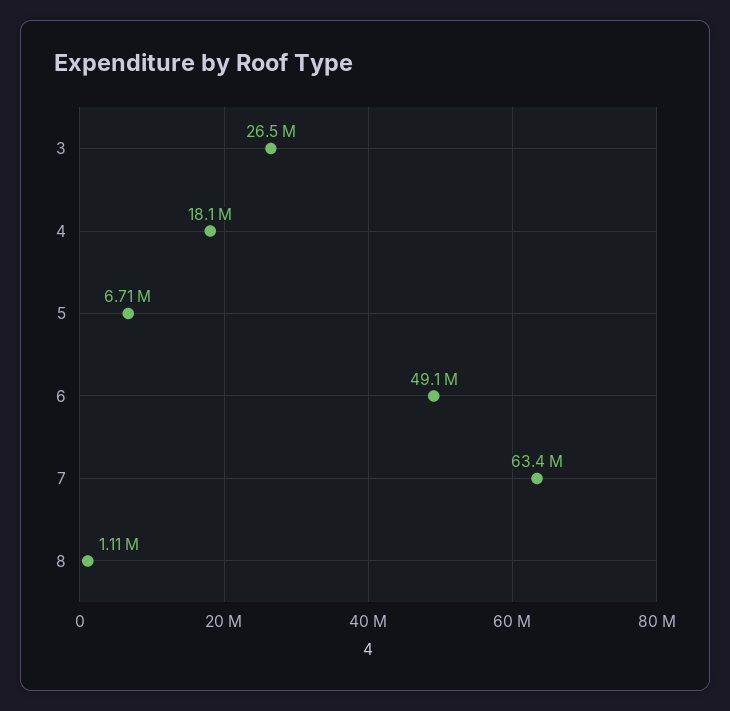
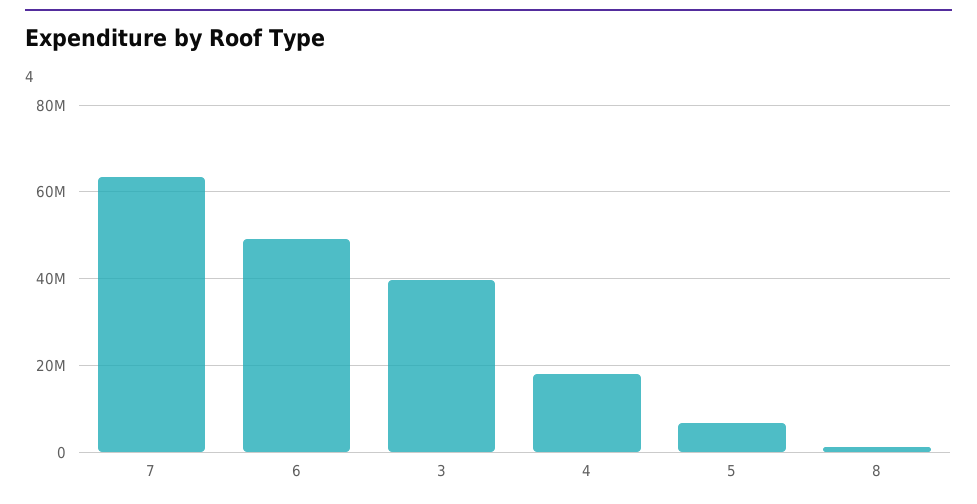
3: 26500000 -> 40000000

